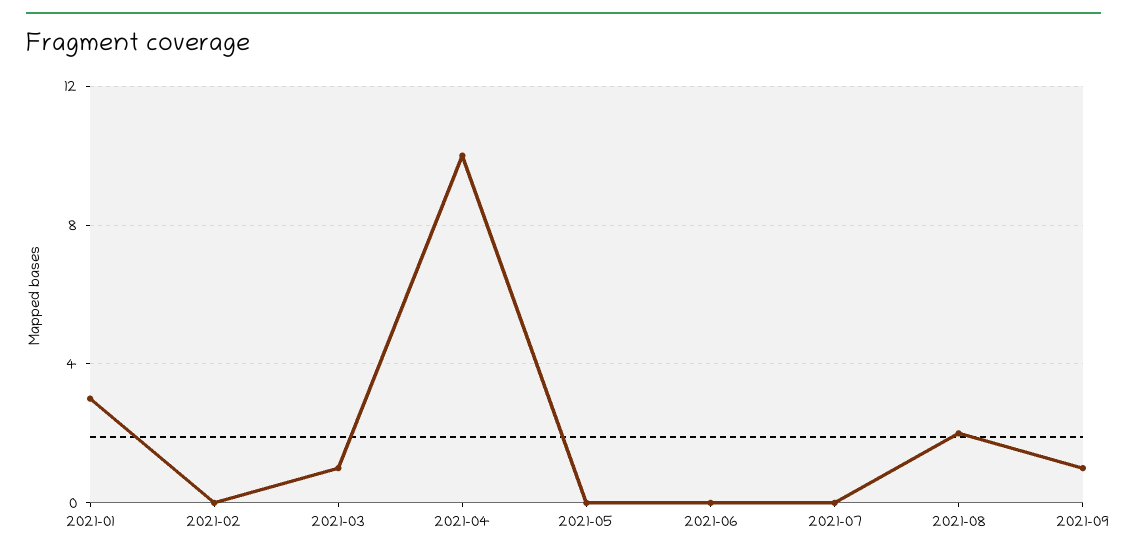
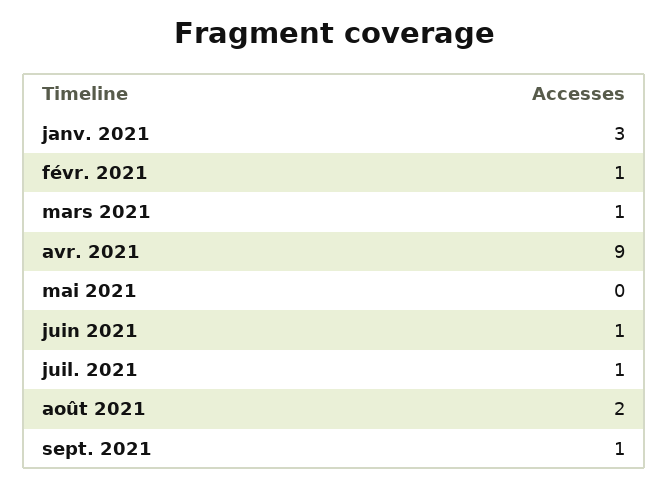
2021-02: 0 -> 1
2021-04: 10 -> 9
2021-06: 0 -> 1
2021-07: 0 -> 1

